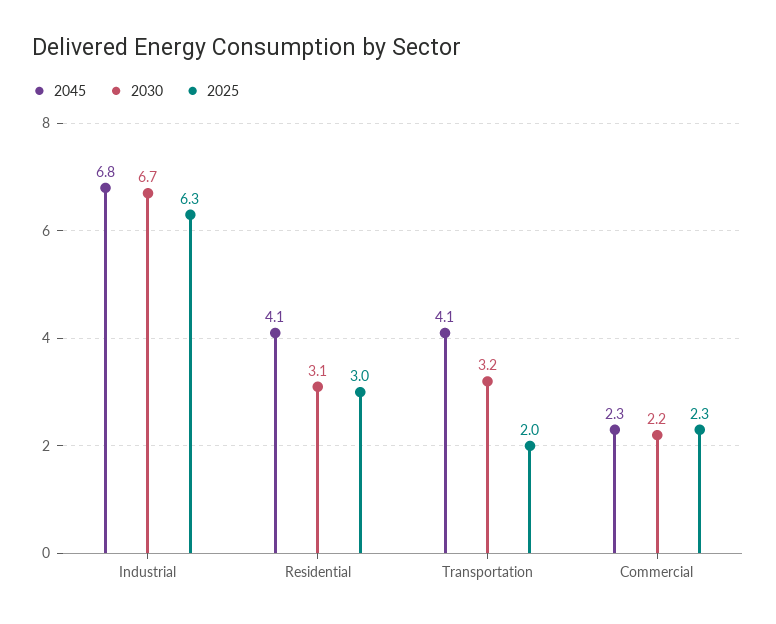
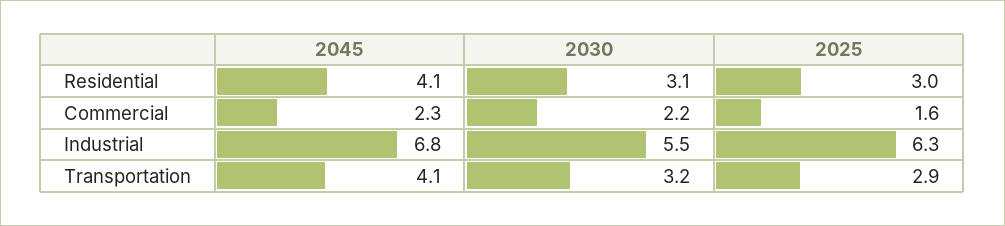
2030, Industrial: 6.7 -> 5.5
2025, Transportation: 2 -> 2.9
2025, Commercial: 2.3 -> 1.6

